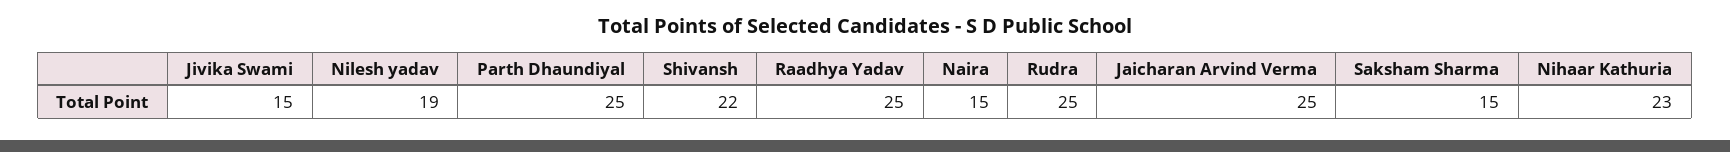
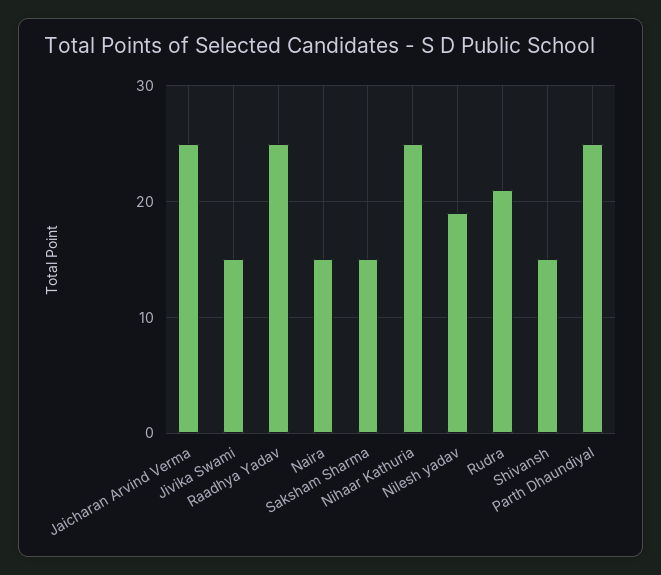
Shivansh: 22 -> 15
Rudra: 25 -> 21
Nihaar Kathuria: 23 -> 25

